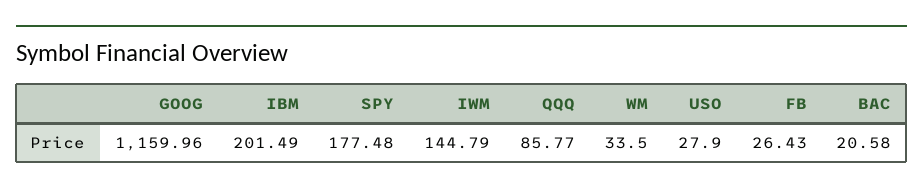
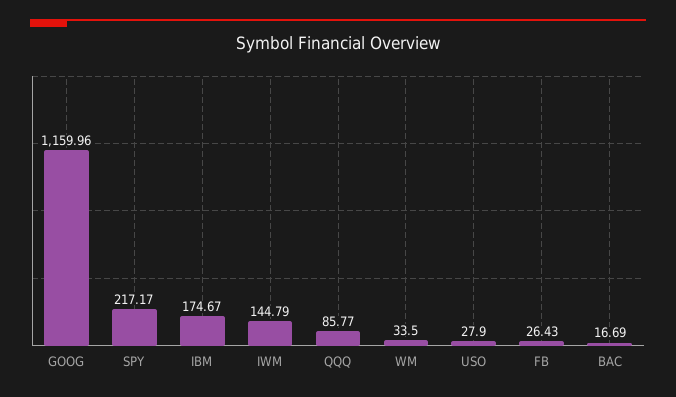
IBM: 201.49 -> 174.67
SPY: 177.48 -> 217.17
BAC: 20.58 -> 16.69

